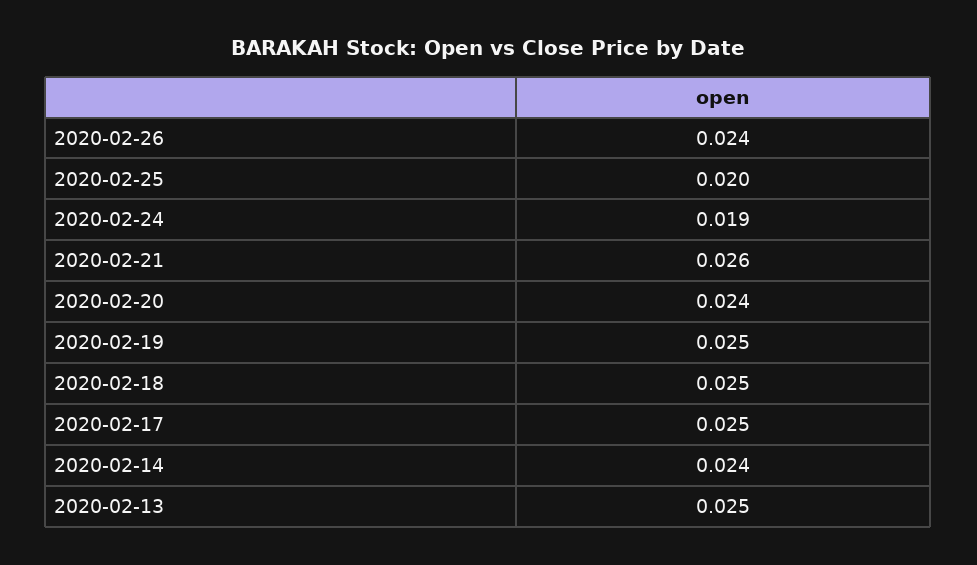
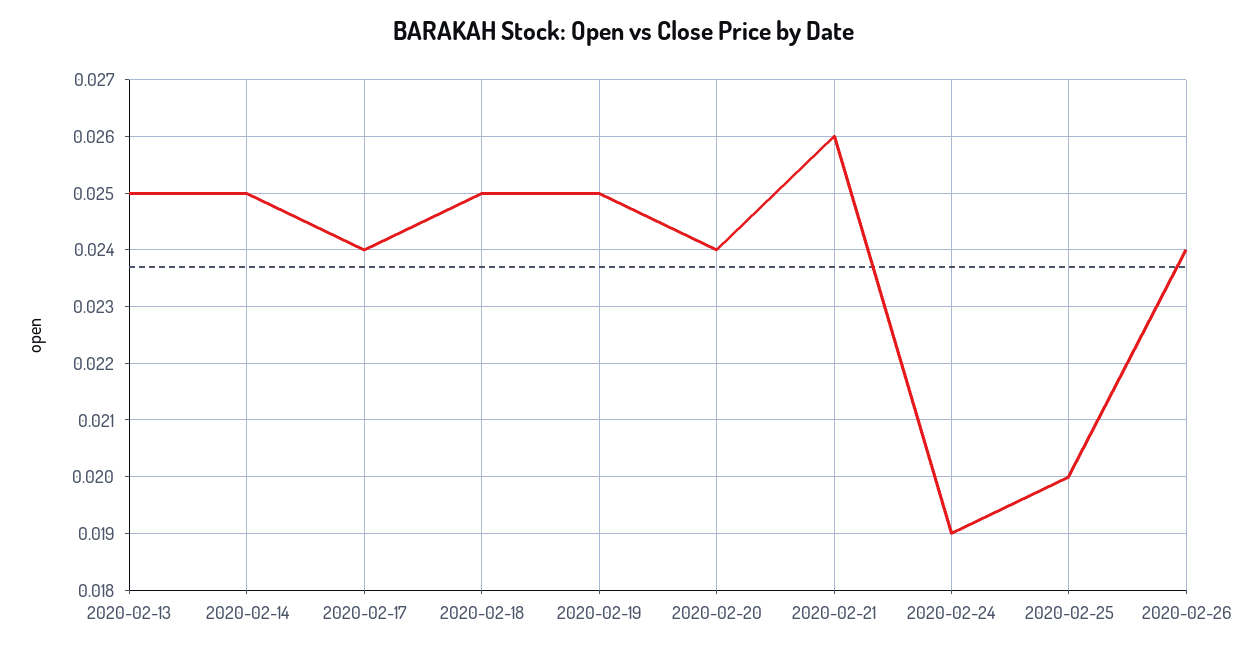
2020-02-17: 0.025 -> 0.024
2020-02-14: 0.024 -> 0.025

